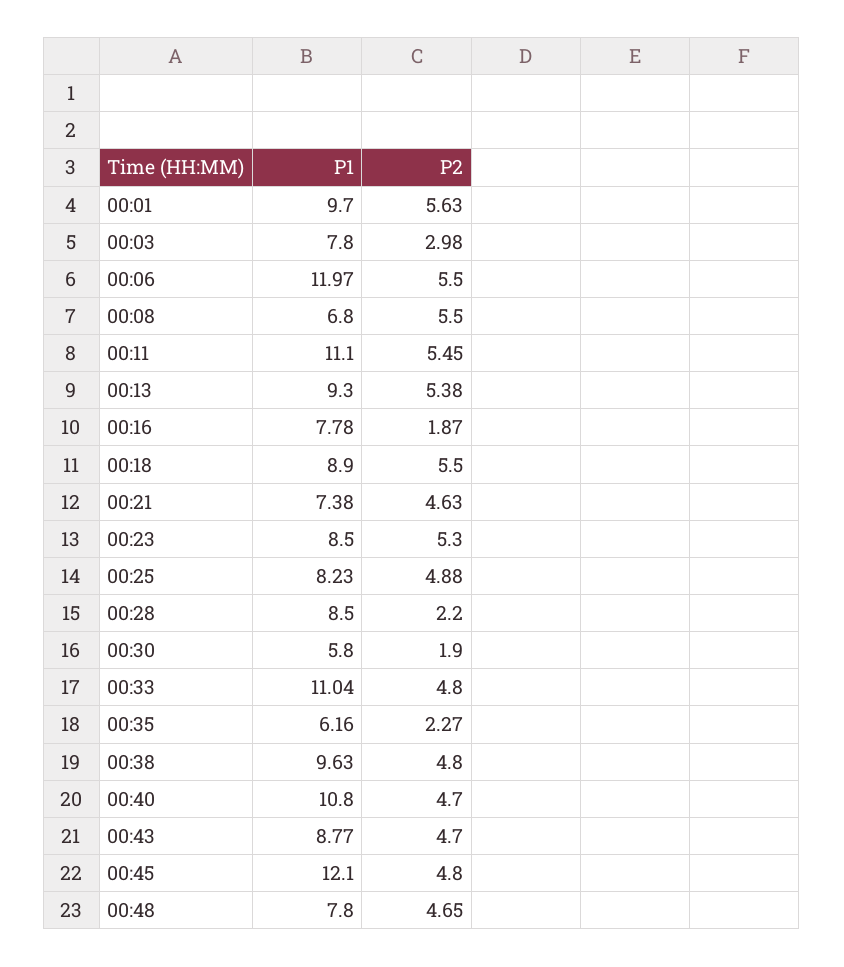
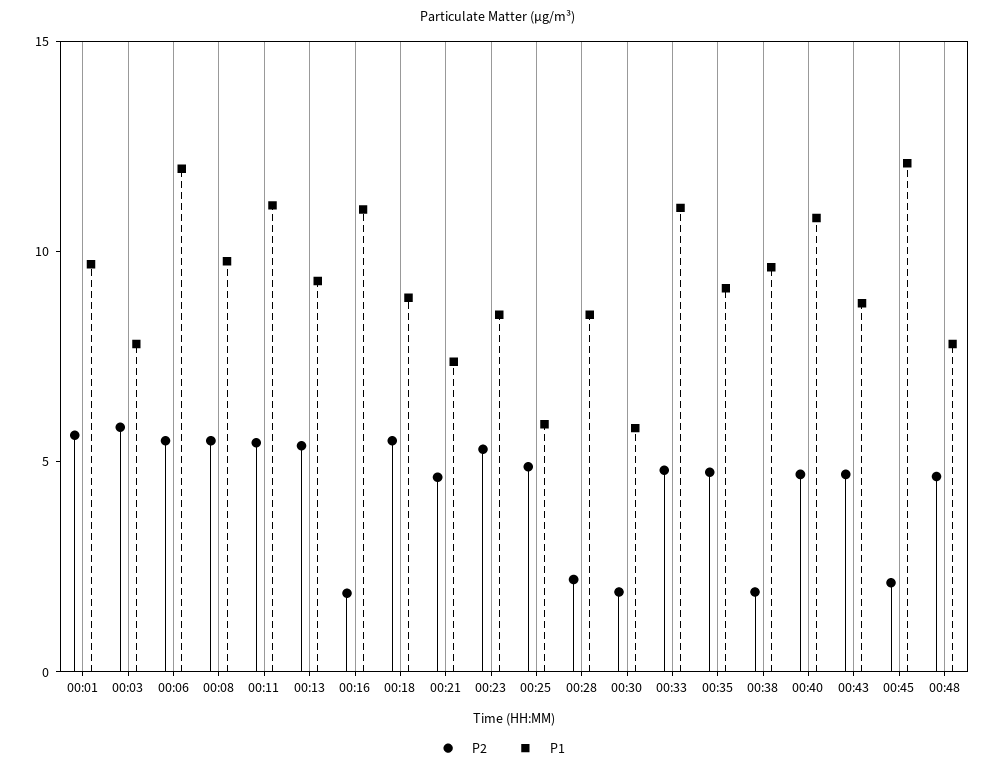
P2, 00:03: 2.98 -> 6
P1, 00:08: 6.8 -> 10
P1, 00:16: 7.78 -> 11
P1, 00:25: 8.23 -> 6
P1, 00:35: 6.16 -> 9
P2, 00:35: 2.27 -> 5
P2, 00:38: 4.8 -> 2
P2, 00:45: 4.8 -> 2

